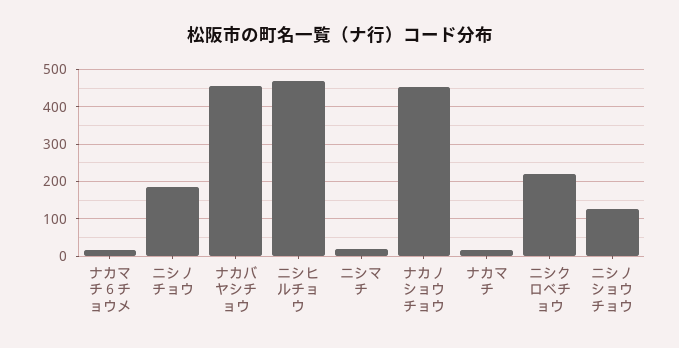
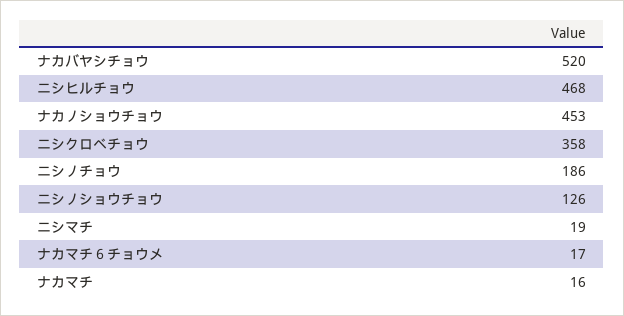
ナカバヤシチョウ: 460 -> 520
ニシクロベチョウ: 220 -> 358

